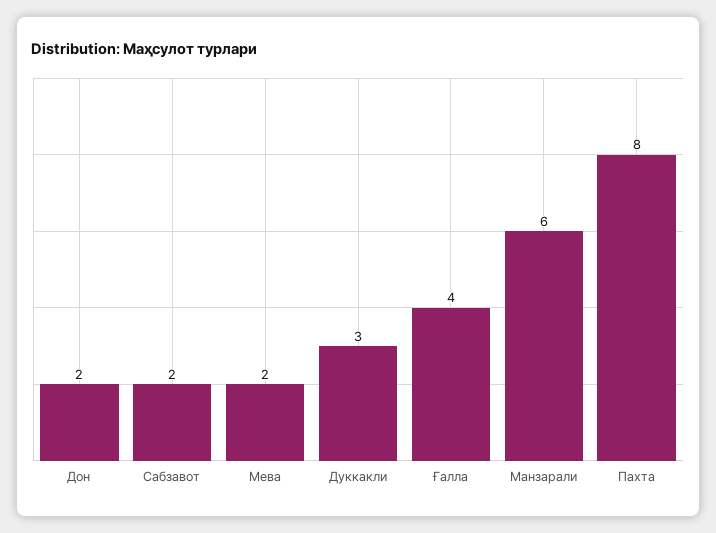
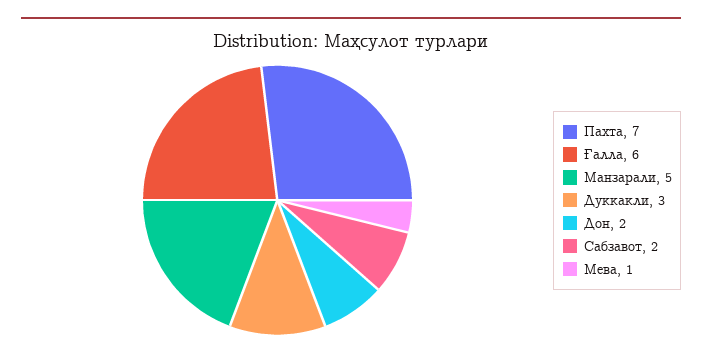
Мева: 2 -> 1
Ғалла: 4 -> 6
Манзарали: 6 -> 5
Пахта: 8 -> 7

